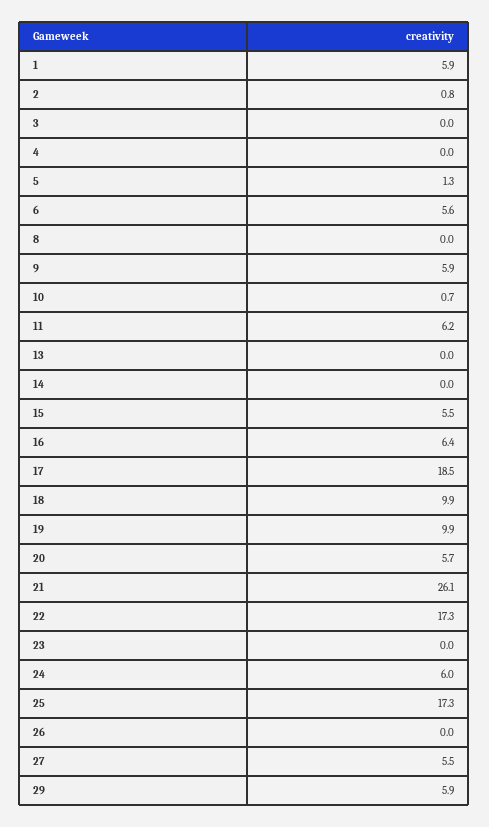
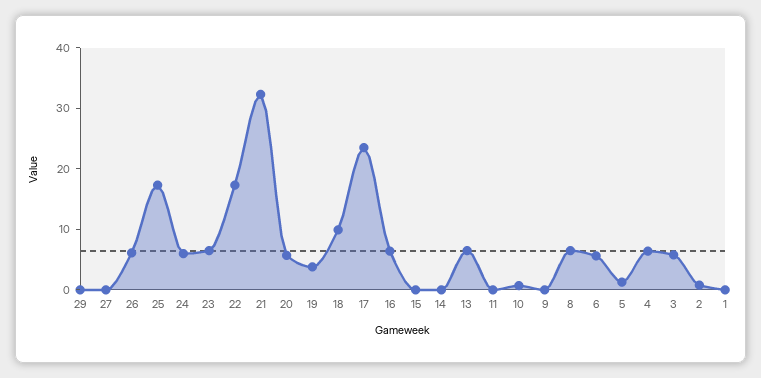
1: 5.9 -> 0
3: 0 -> 6
4: 0 -> 6
8: 0 -> 6
9: 5.9 -> 0
11: 6.2 -> 0
13: 0 -> 6
15: 5.5 -> 0
17: 18.5 -> 24
19: 9.9 -> 4
21: 26.1 -> 32
23: 0 -> 6
26: 0 -> 6
27: 5.5 -> 0
29: 5.9 -> 0

